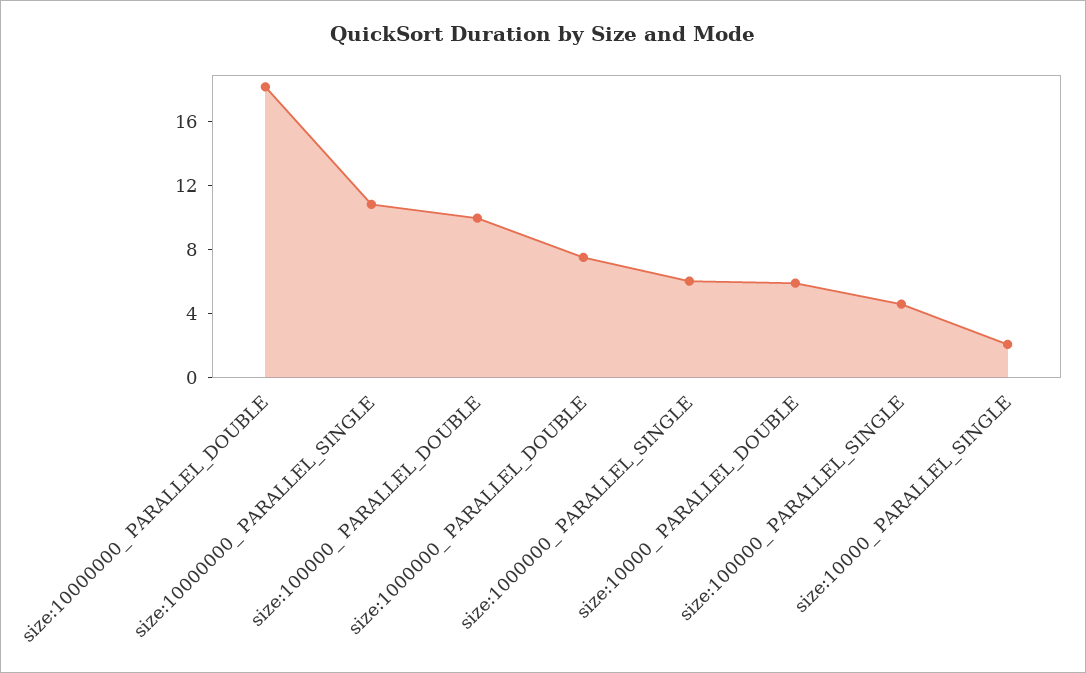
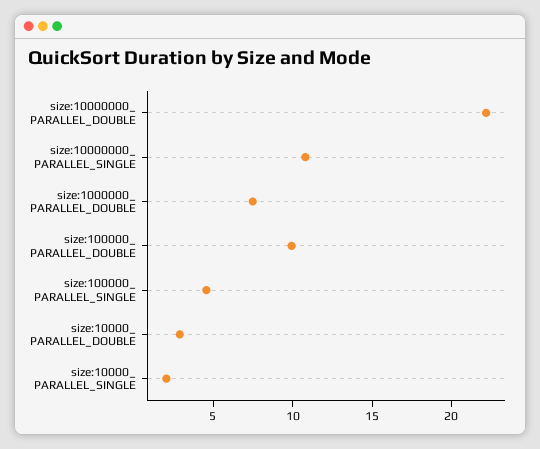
size:10000000_ PARALLEL_DOUBLE: 18 -> 22
size:1000000_ PARALLEL_SINGLE: 6 -> none
size:10000_ PARALLEL_DOUBLE: 6 -> 3

